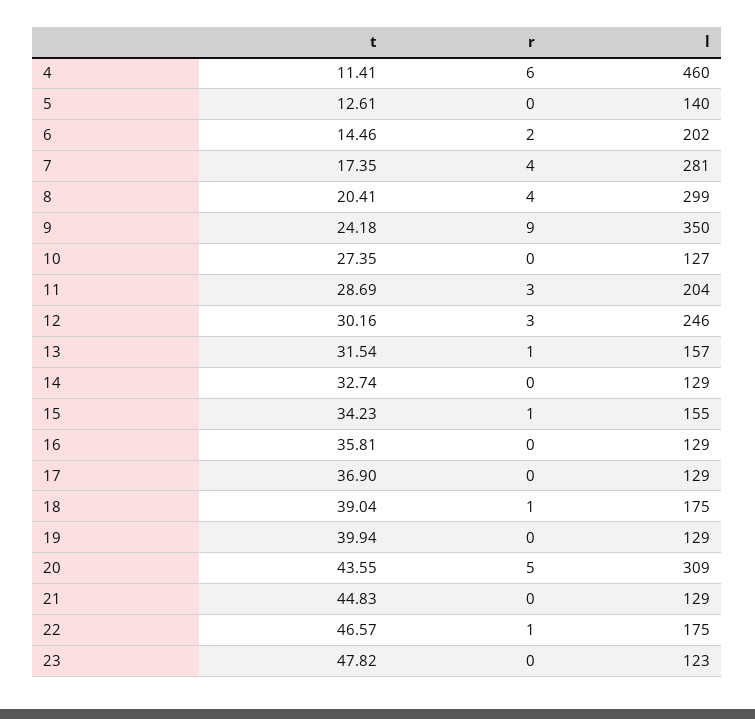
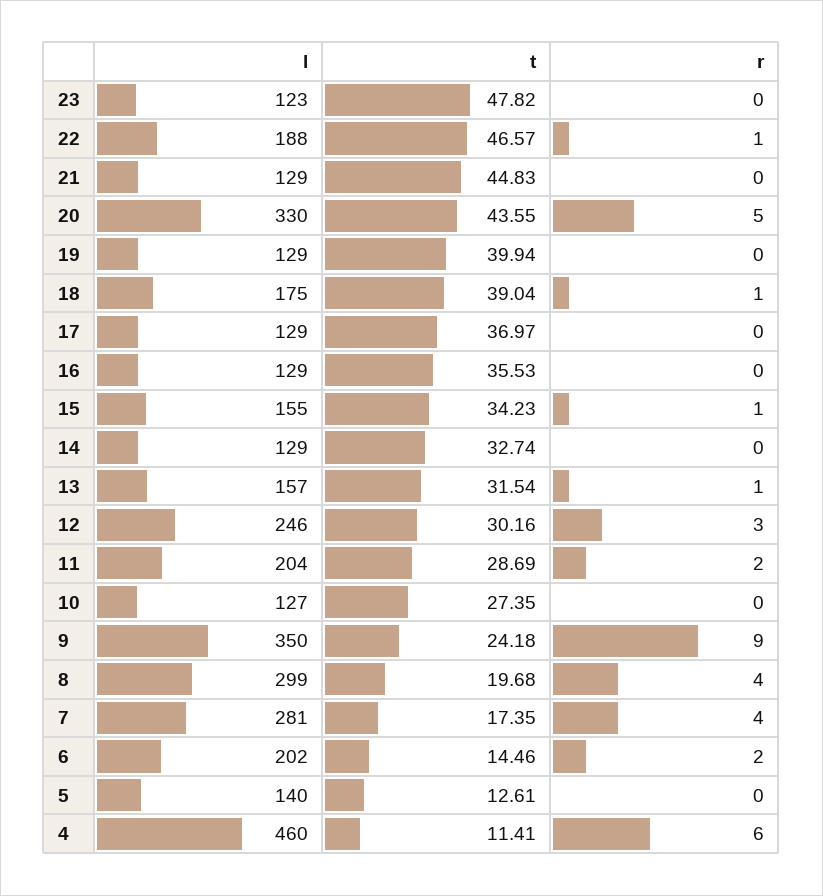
t, 8: 20.41 -> 19.68
r, 11: 3 -> 2
t, 16: 35.81 -> 35.53
t, 17: 36.9 -> 36.97
l, 20: 309 -> 330
l, 22: 175 -> 188

